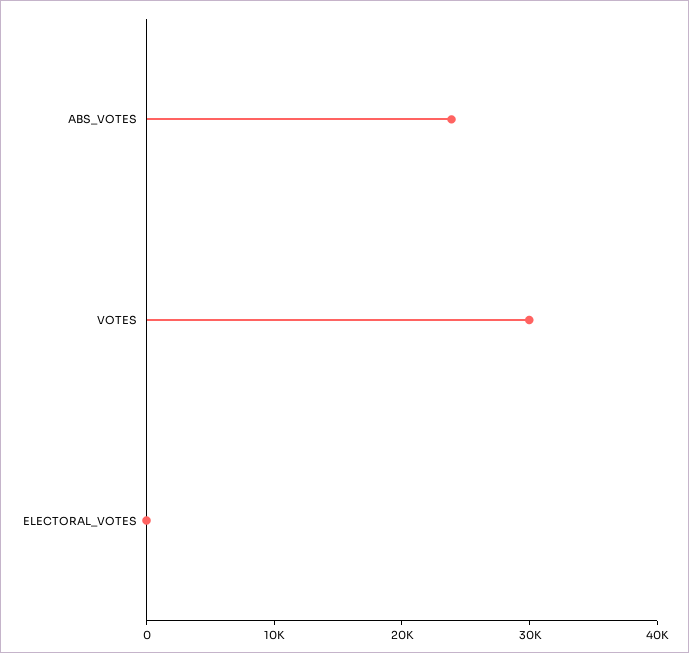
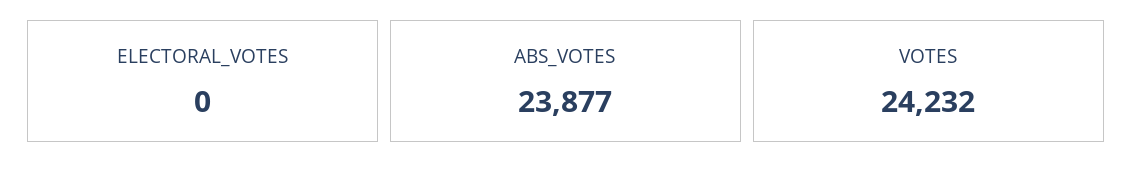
VOTES: 30000 -> 24232

